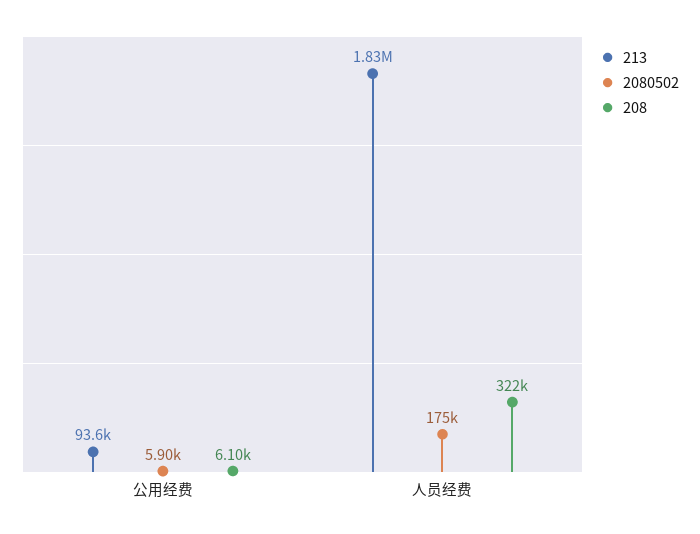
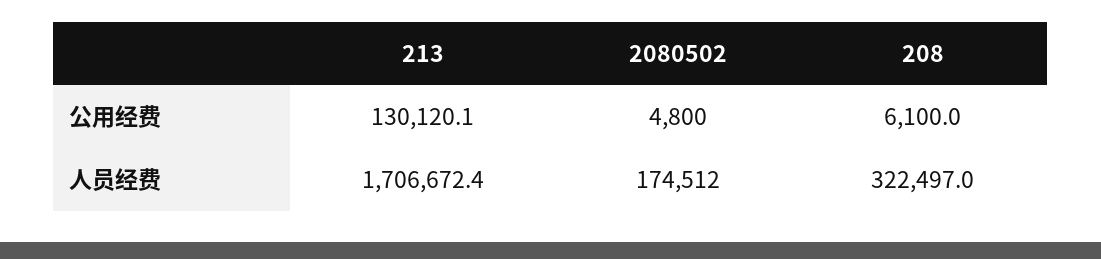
213, 公用经费: 93600 -> 130120.1
2080502, 公用经费: 5900 -> 4800
213, 人员经费: 1830000 -> 1706672.4

